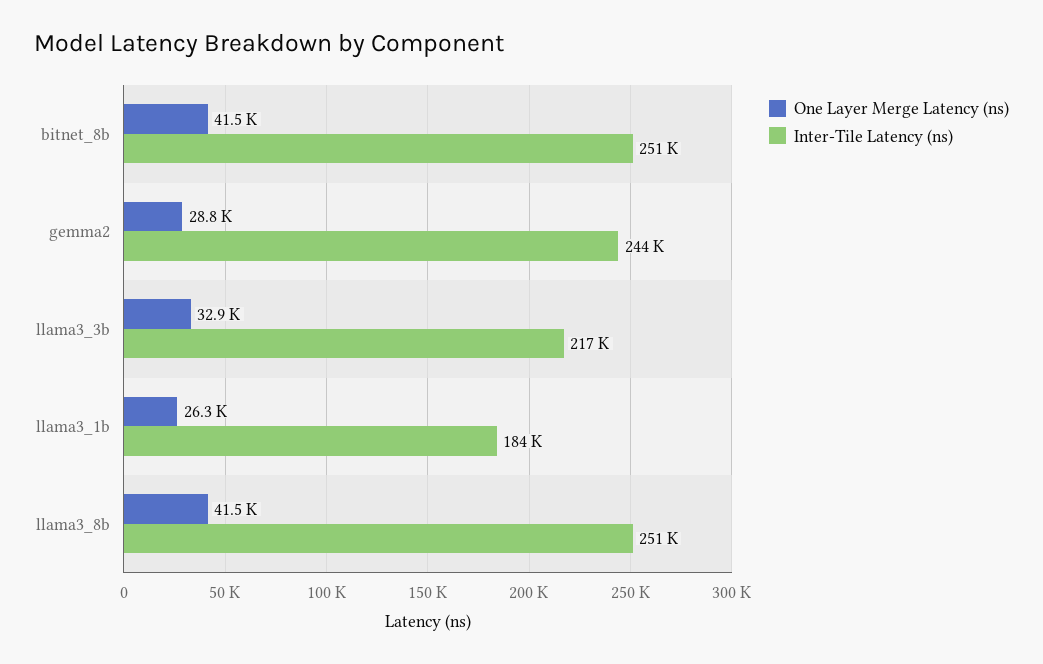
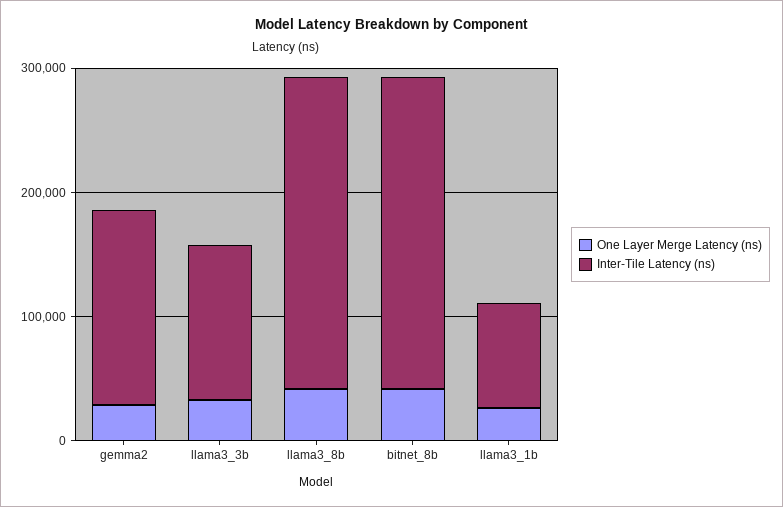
Inter-Tile Latency (ns), gemma2: 244000 -> 160000
Inter-Tile Latency (ns), llama3_3b: 217000 -> 120000
Inter-Tile Latency (ns), llama3_1b: 184000 -> 80000

